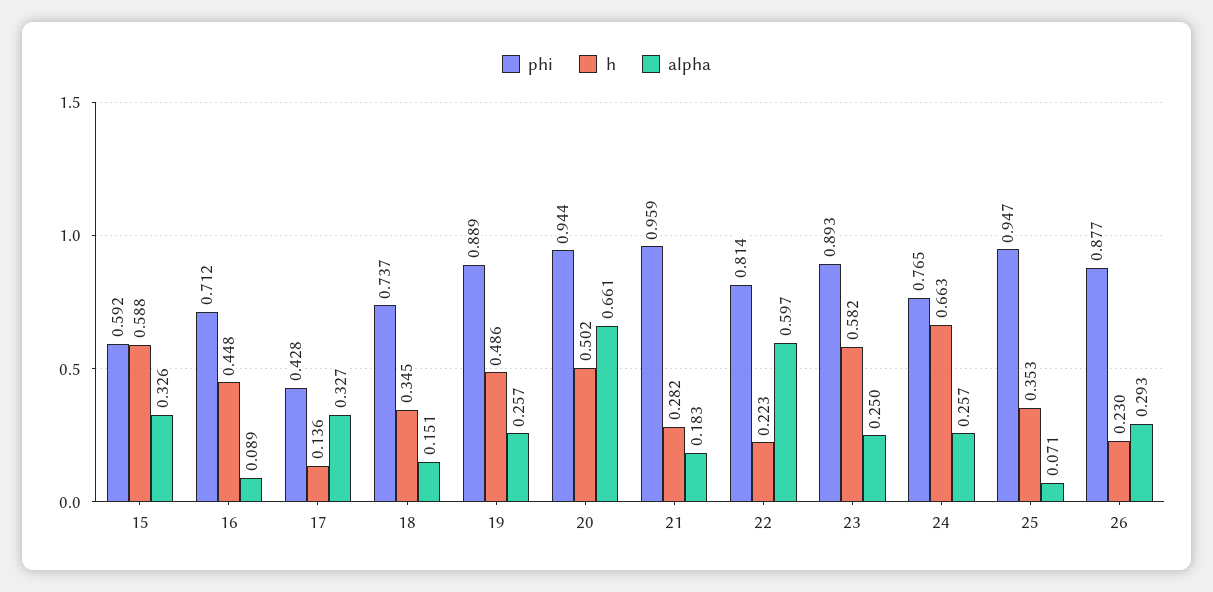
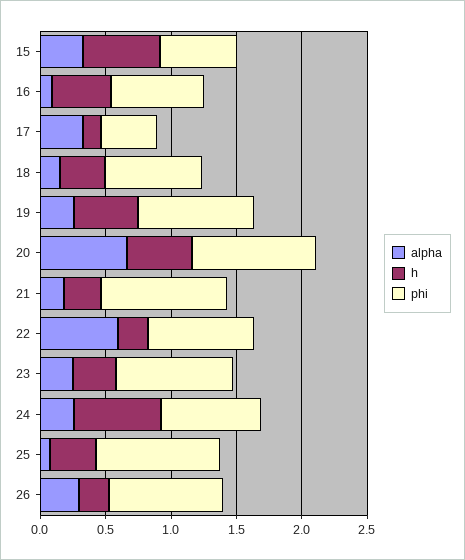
h, 23: 0.582 -> 0.3

